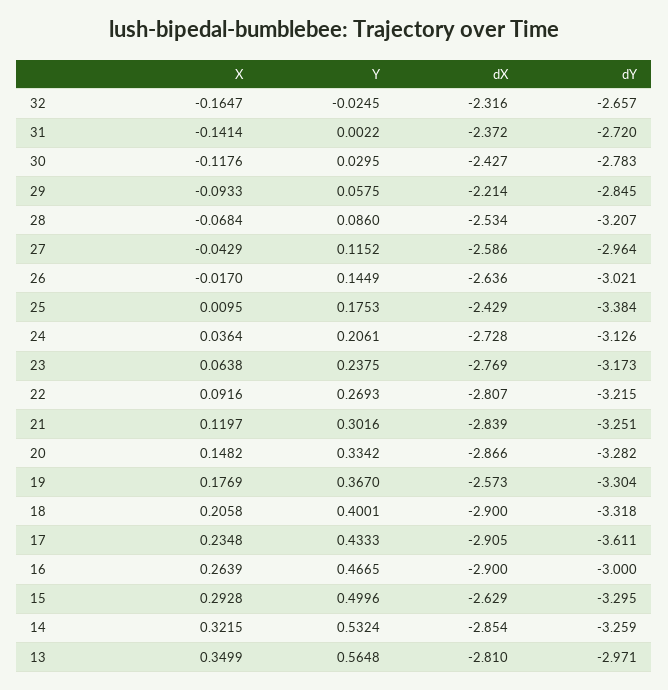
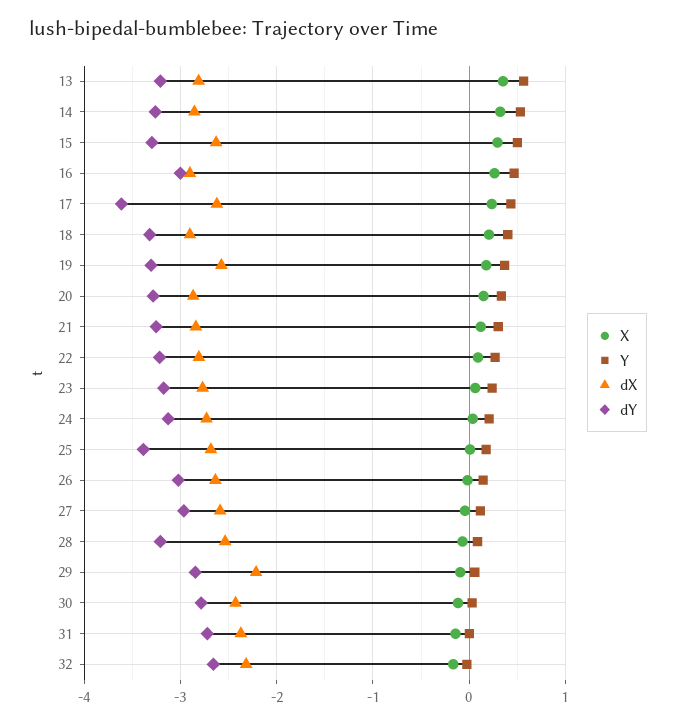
dX, 25: -2.429 -> -2.7
dX, 17: -2.905 -> -2.6
dY, 13: -2.971 -> -3.2

